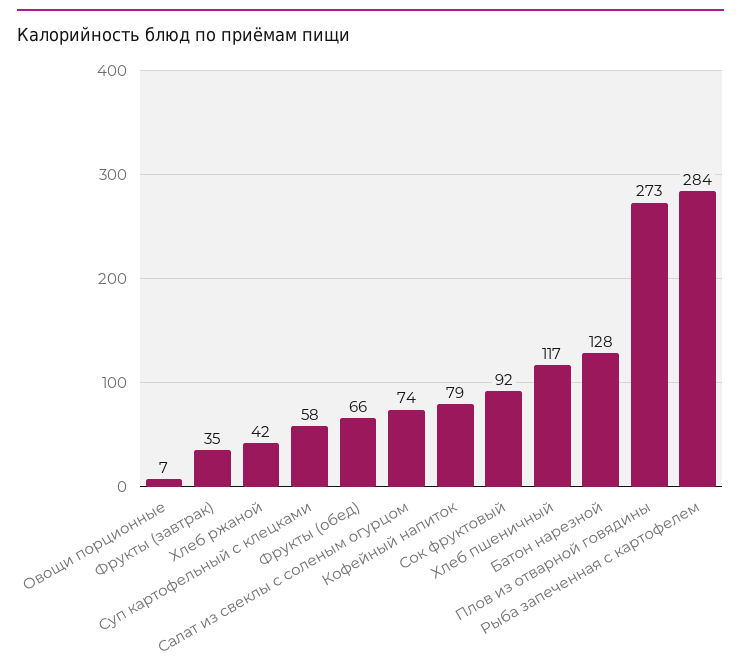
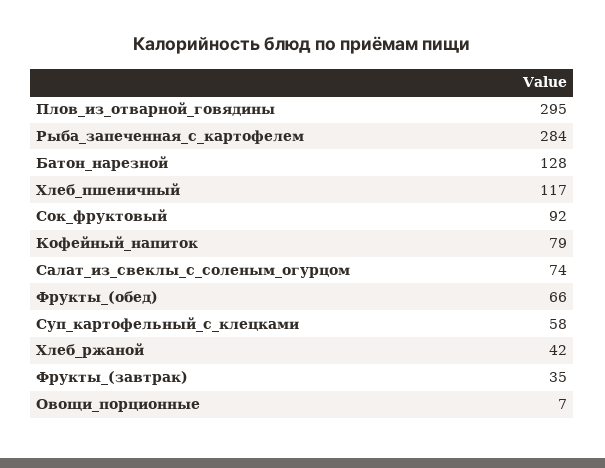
Плов из отварной говядины: 273 -> 295

